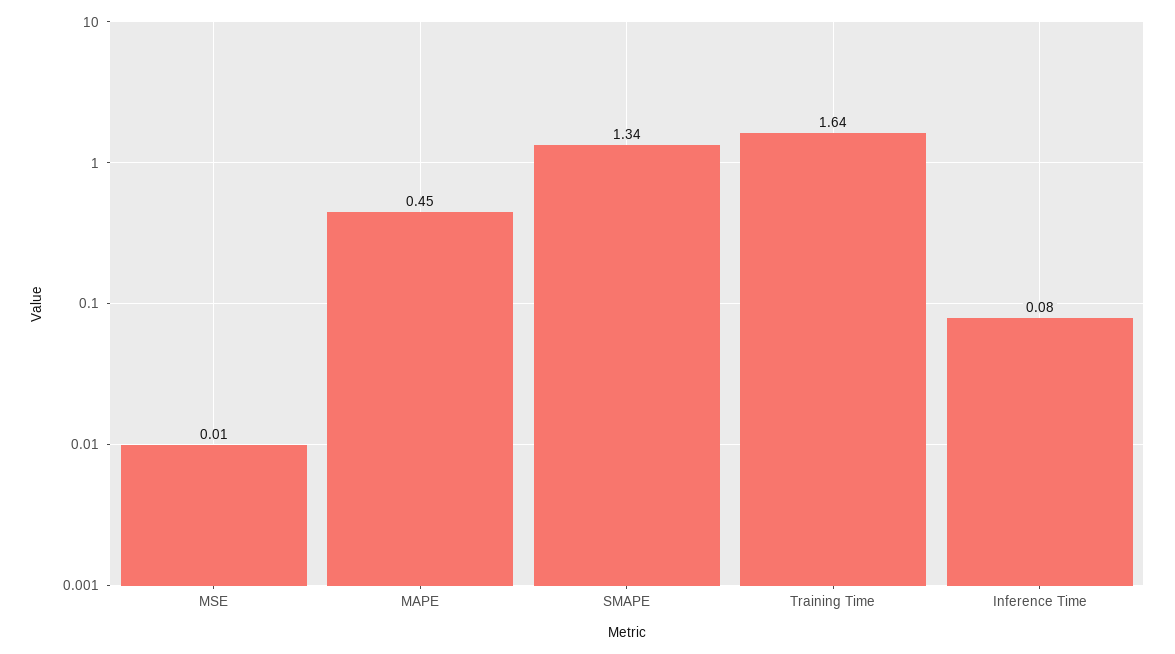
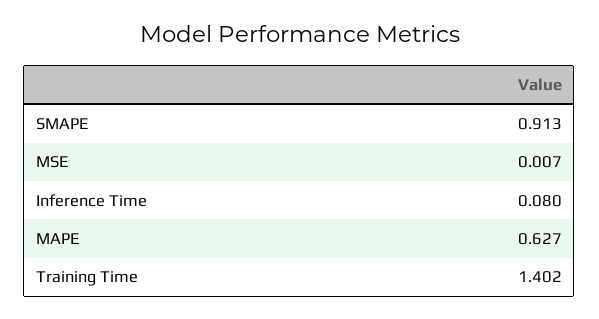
MAPE: 0.45 -> 0.627
SMAPE: 1.34 -> 0.913
Training Time: 1.64 -> 1.402

